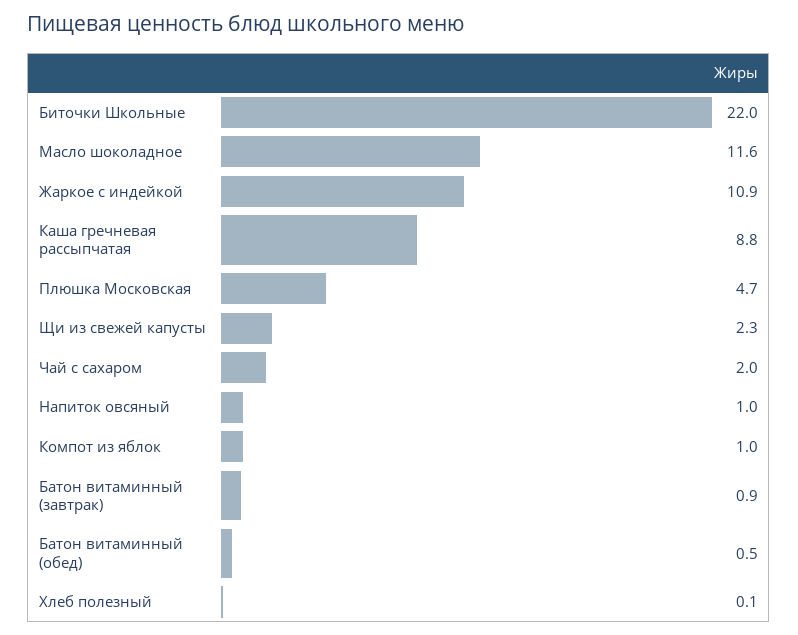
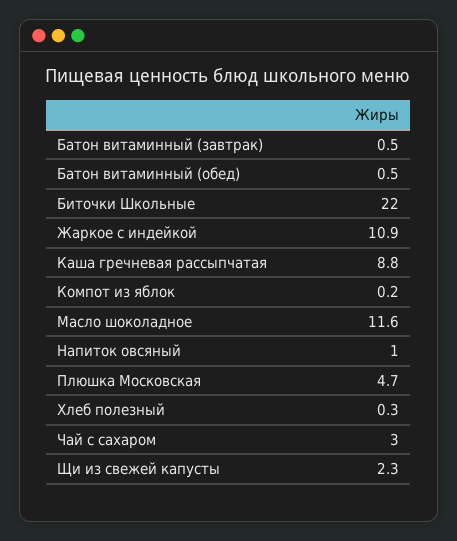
Чай с сахаром: 2 -> 3
Компот из яблок: 1 -> 0.2
Батон витаминный (завтрак): 0.9 -> 0.5
Хлеб полезный: 0.1 -> 0.3

